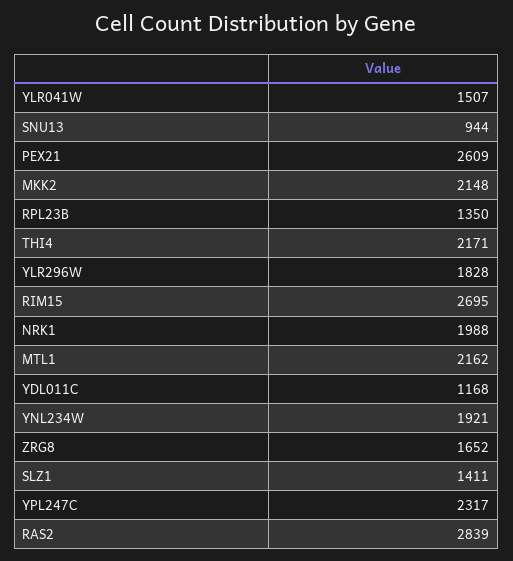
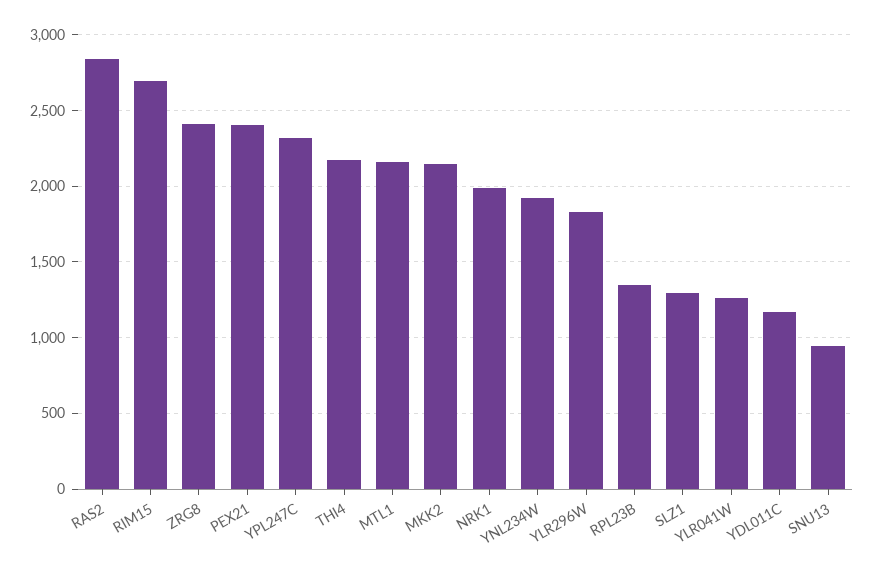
YLR041W: 1507 -> 1250
PEX21: 2609 -> 2400
ZRG8: 1652 -> 2400
SLZ1: 1411 -> 1300

